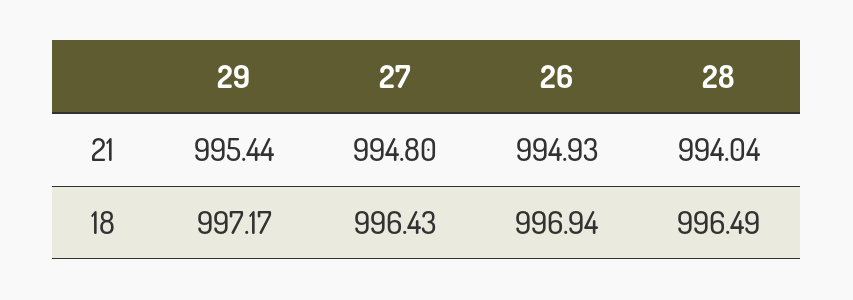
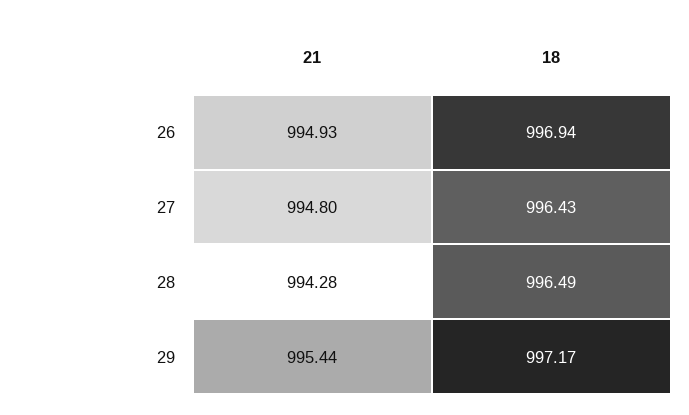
28, 21: 994.04 -> 994.28

